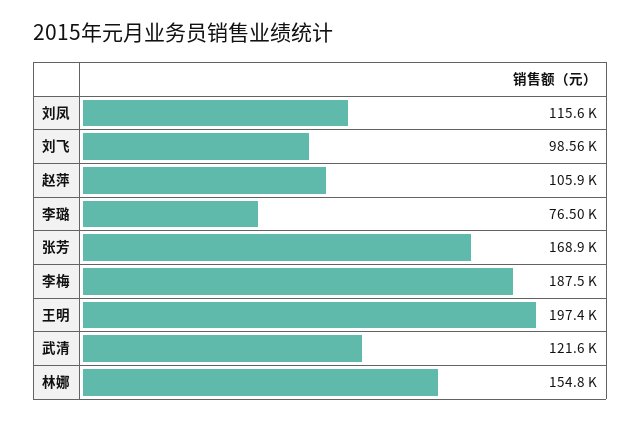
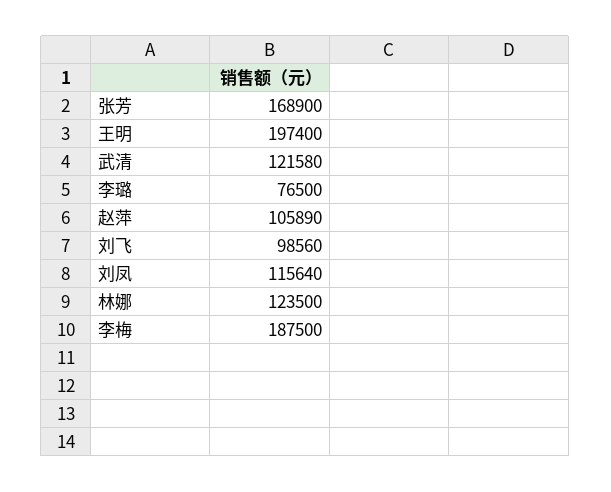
林娜: 154800 -> 123500

